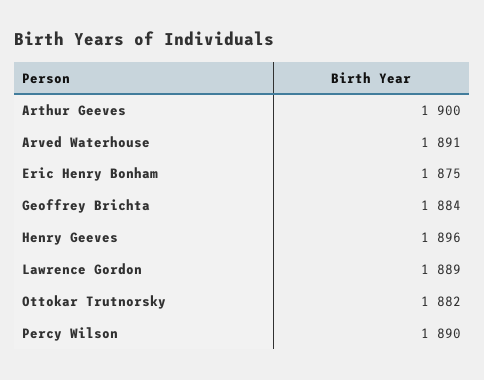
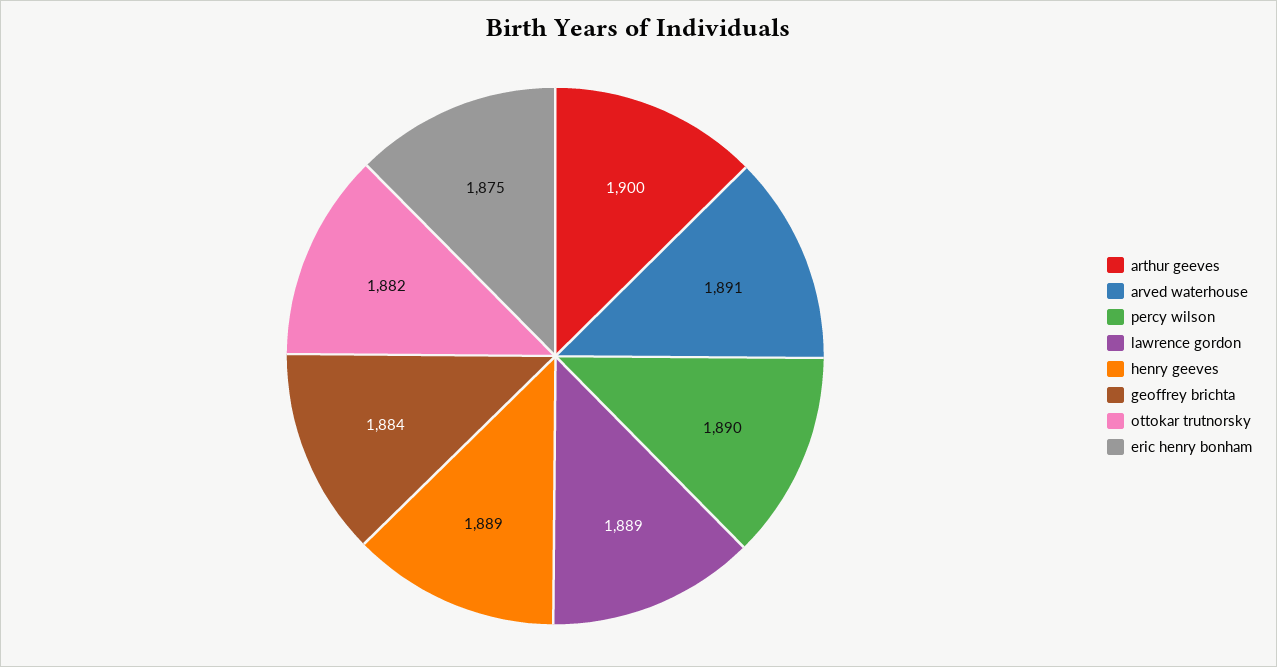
Henry Geeves: 1896 -> 1889

